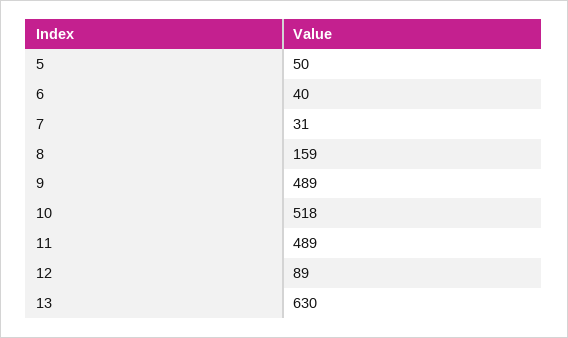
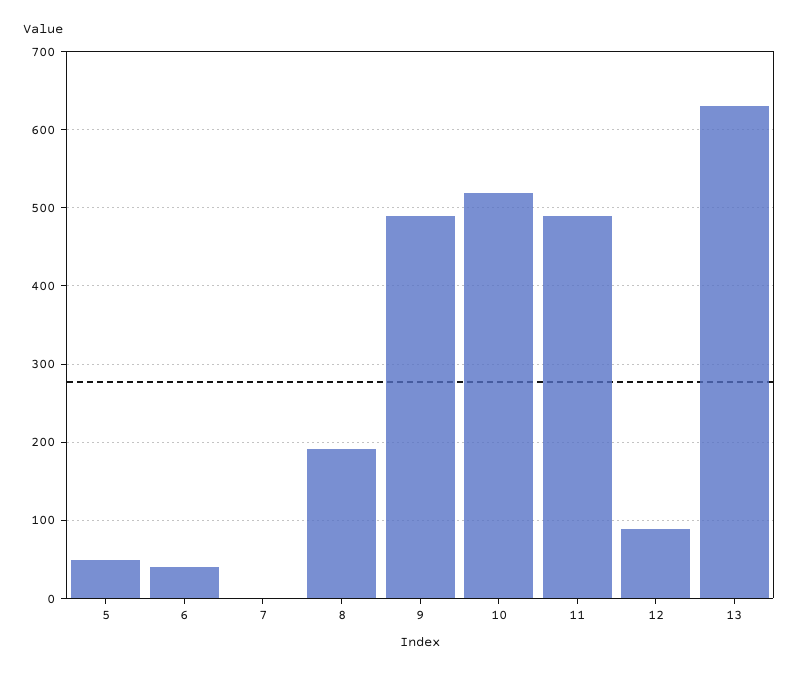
7: 31 -> 0
8: 159 -> 190

